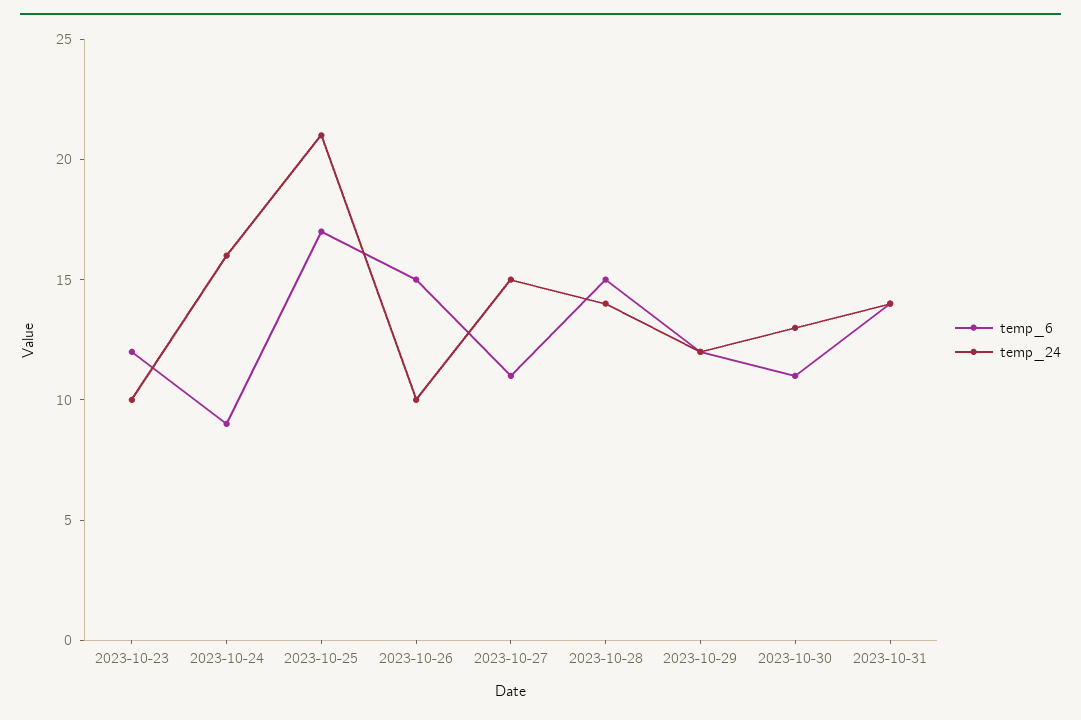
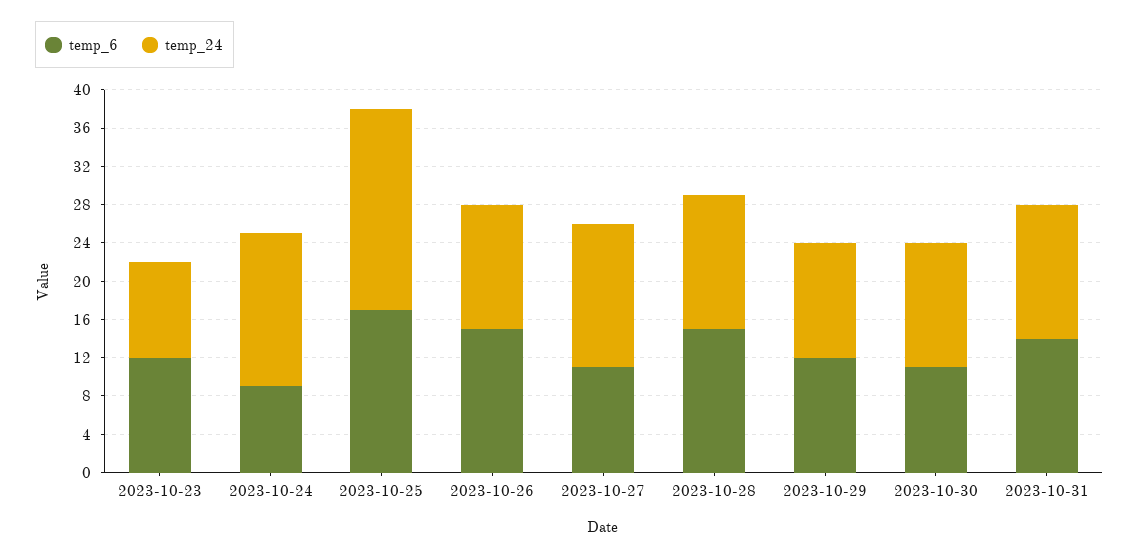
temp_24, 2023-10-26: 10 -> 13

